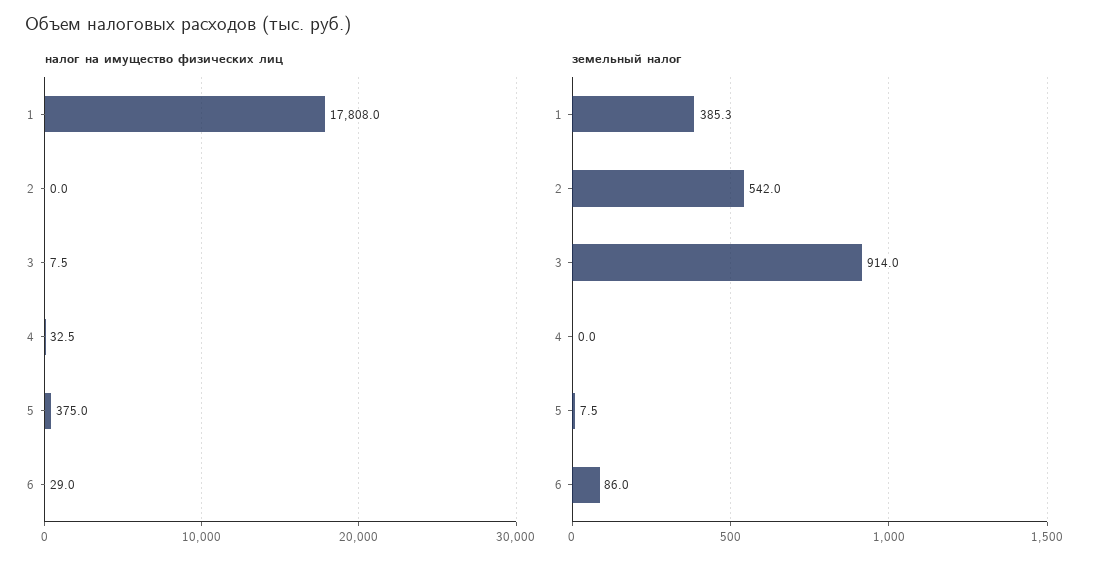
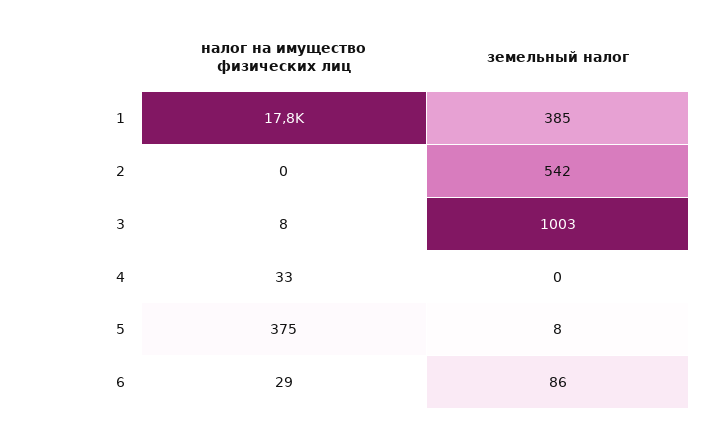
земельный налог, 3: 914 -> 1003

